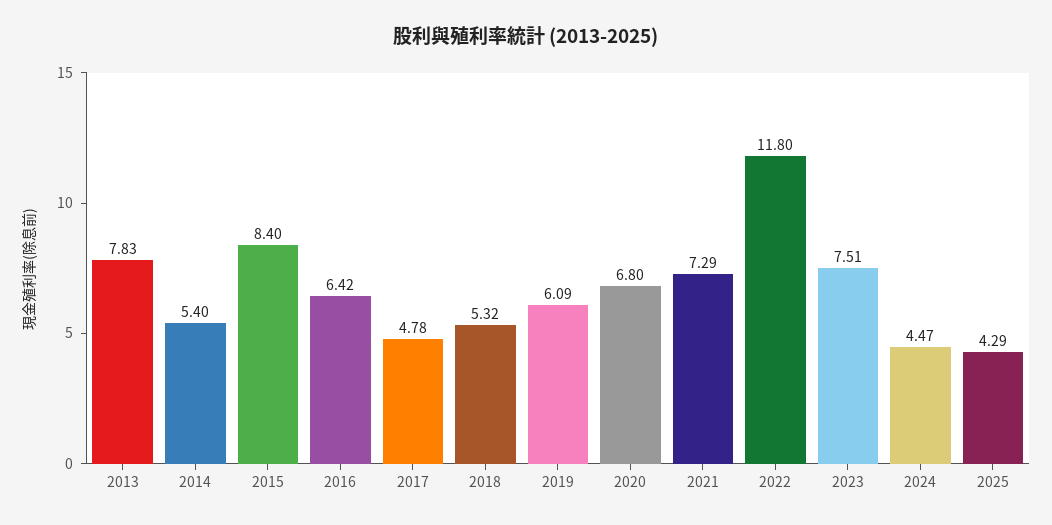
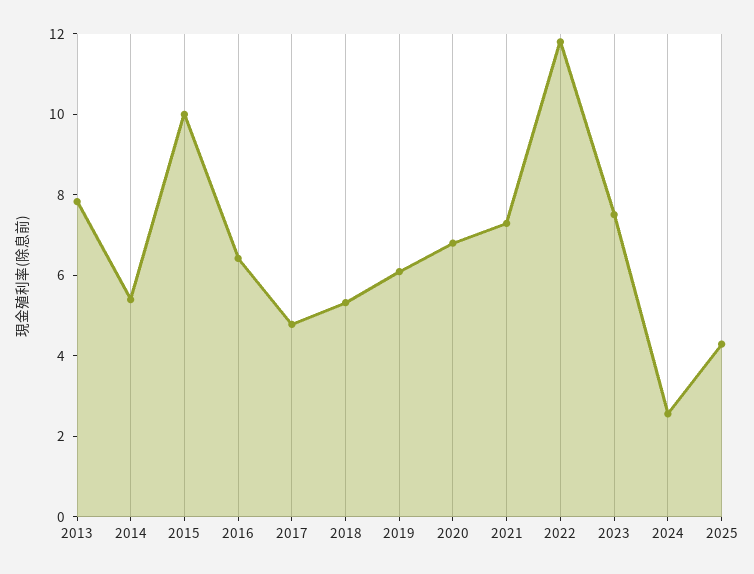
2015: 8.4 -> 10
2024: 4.47 -> 2.5

